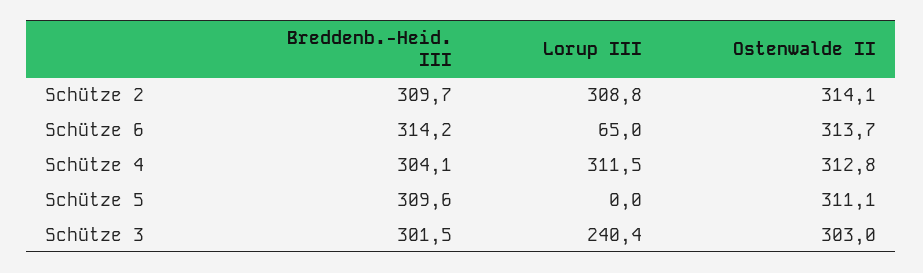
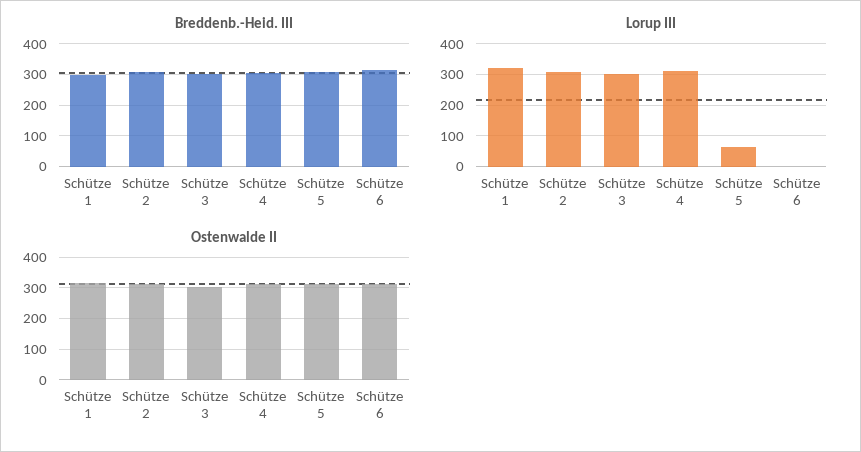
Lorup III, Schütze 6: 65 -> 0
Lorup III, Schütze 5: 0 -> 60
Lorup III, Schütze 3: 240.4 -> 300
Breddenb.-Heid. III, Schütze 1: none -> 300
Lorup III, Schütze 1: none -> 320
Ostenwalde II, Schütze 1: none -> 320

